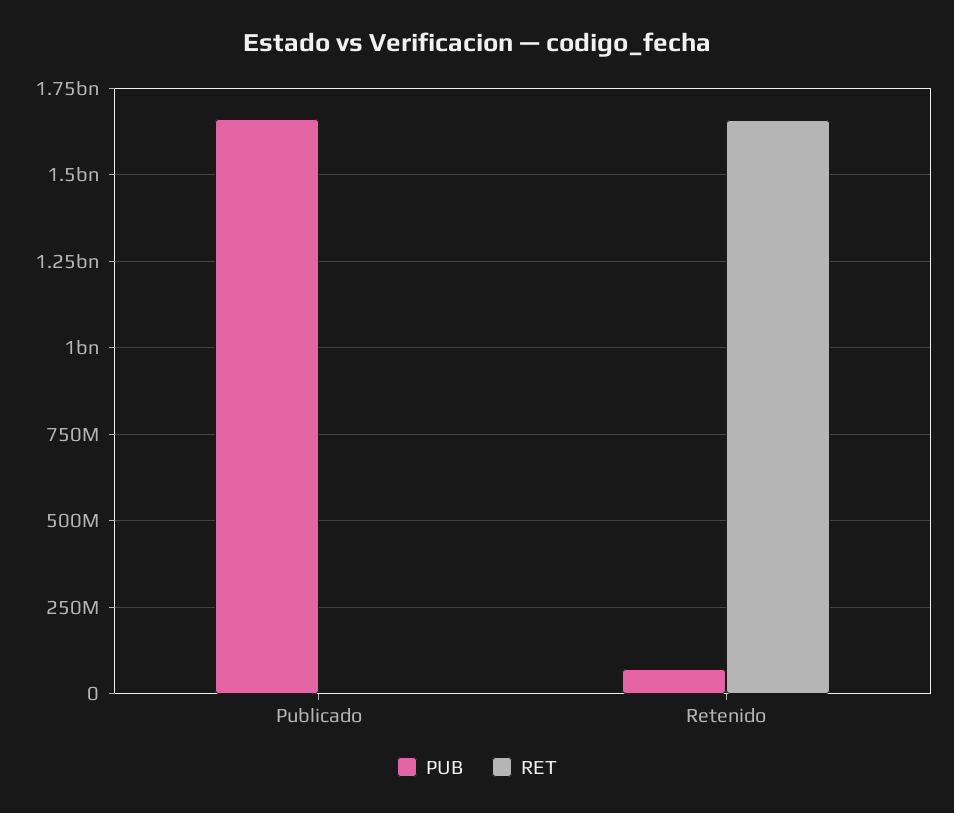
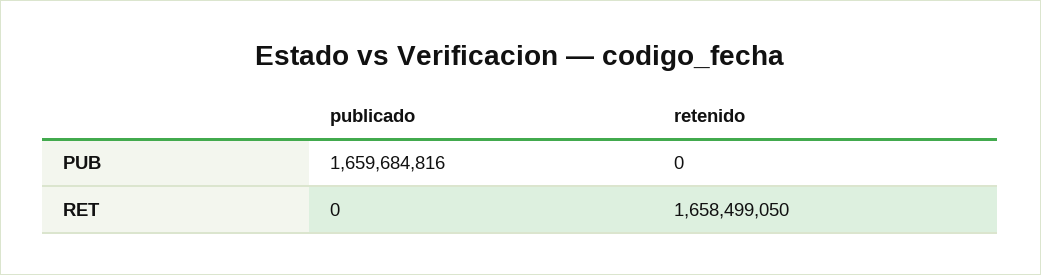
PUB, Retenido: 75000000 -> 0

